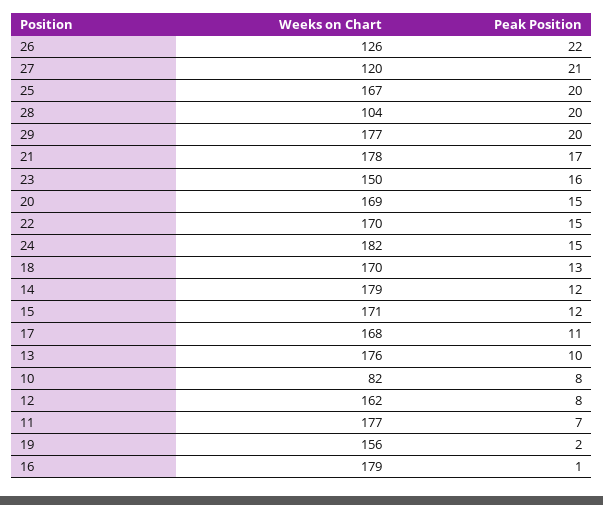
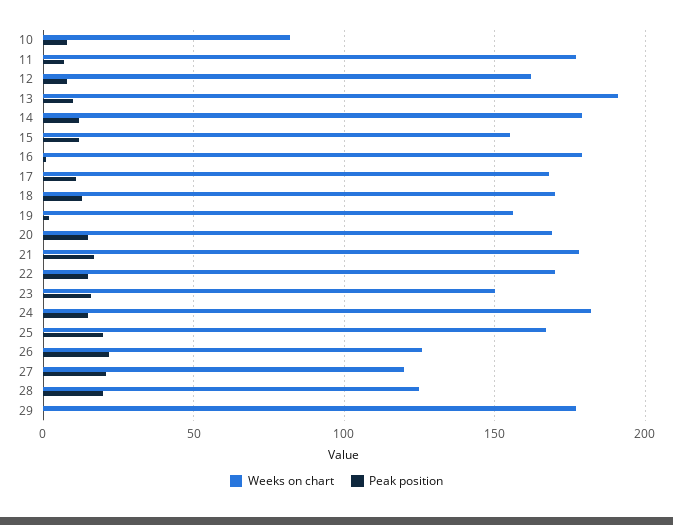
Weeks on Chart, 28: 104 -> 125
Peak Position, 29: 20 -> 0
Weeks on Chart, 15: 171 -> 155
Weeks on Chart, 13: 176 -> 190

